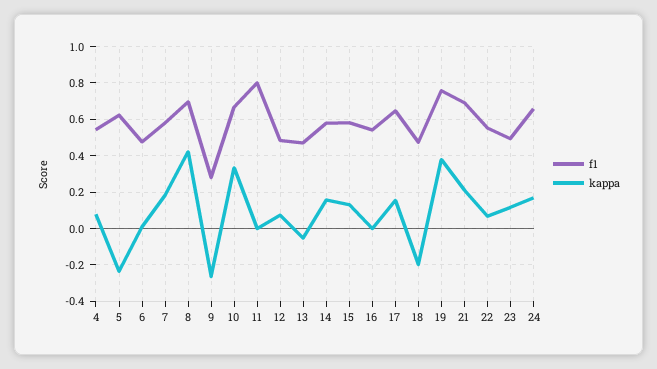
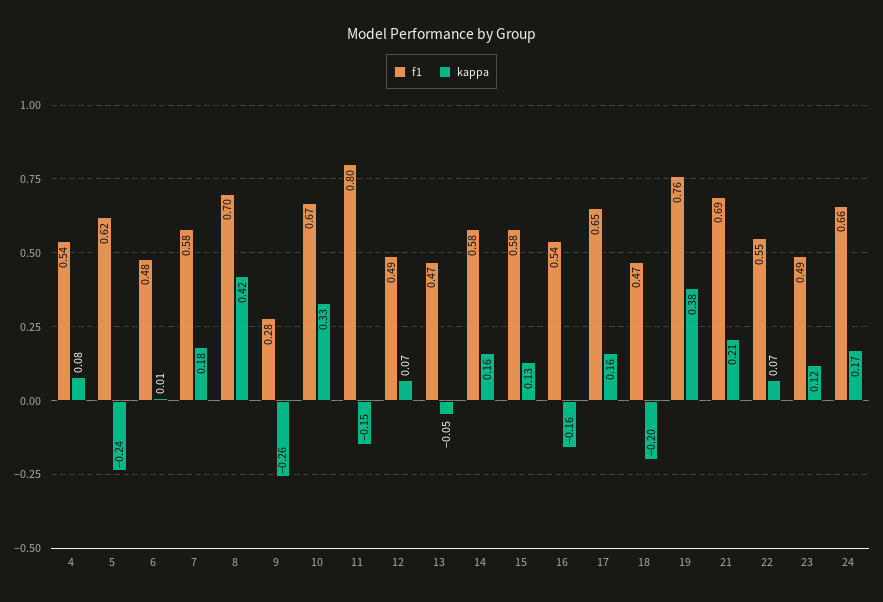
kappa, 11: 0 -> -0.15
kappa, 16: 0 -> -0.16

